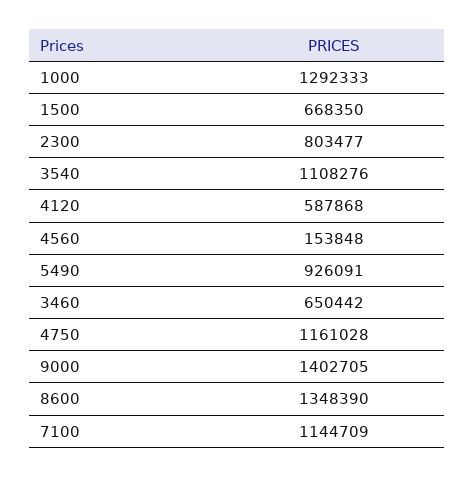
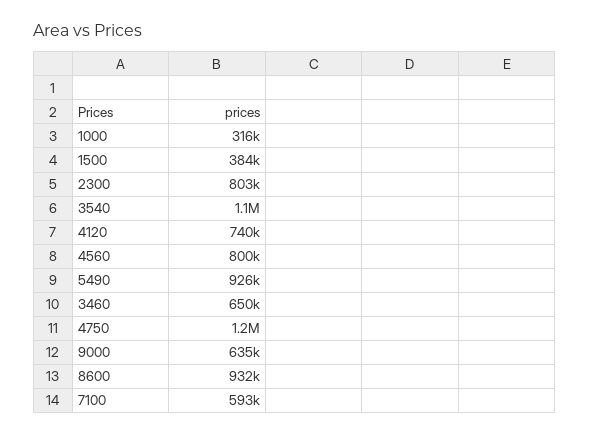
1000: 1292333 -> 316000
1500: 668350 -> 384000
4120: 587868 -> 740000
4560: 153848 -> 800000
9000: 1402705 -> 635000
8600: 1348390 -> 932000
7100: 1144709 -> 593000

